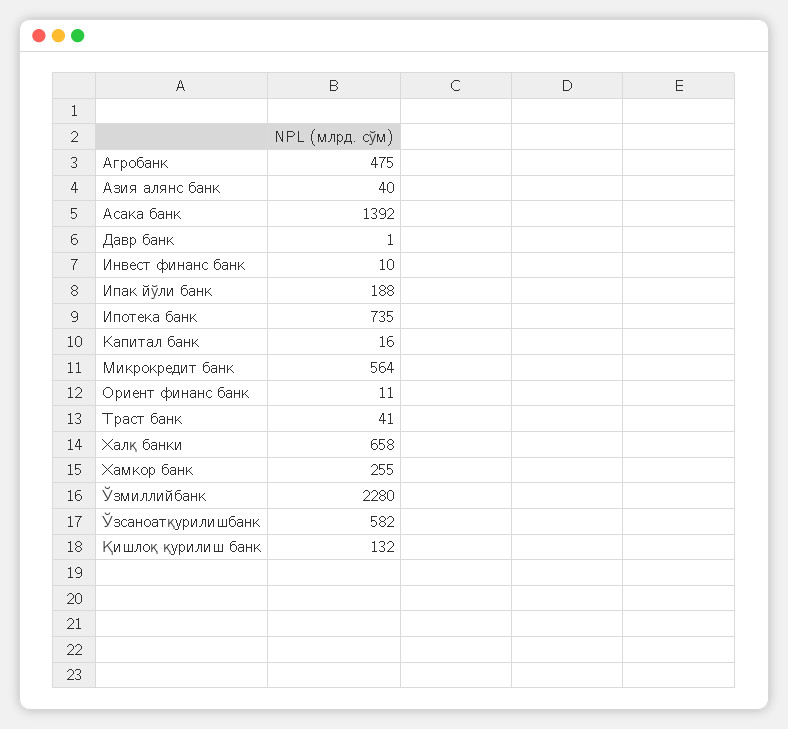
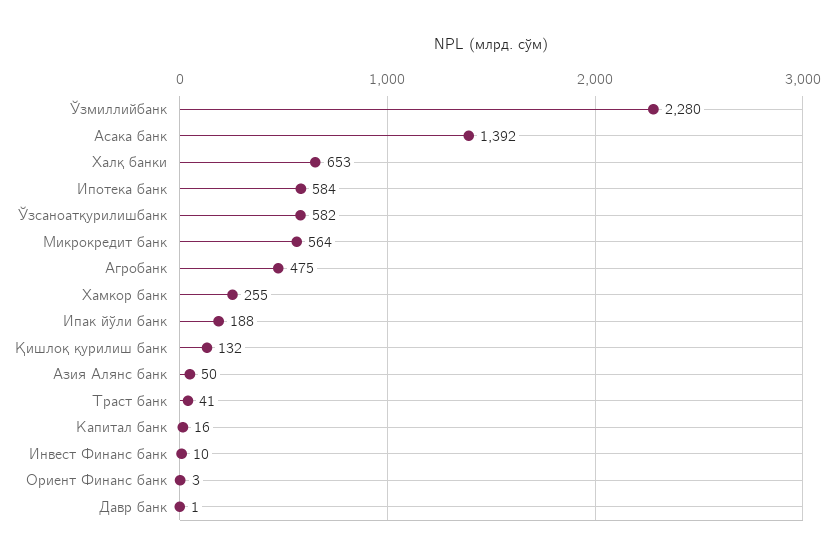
Азия алянс банк: 40 -> 50
Ипотека банк: 735 -> 584
Ориент финанс банк: 11 -> 3
Халқ банки: 658 -> 653

